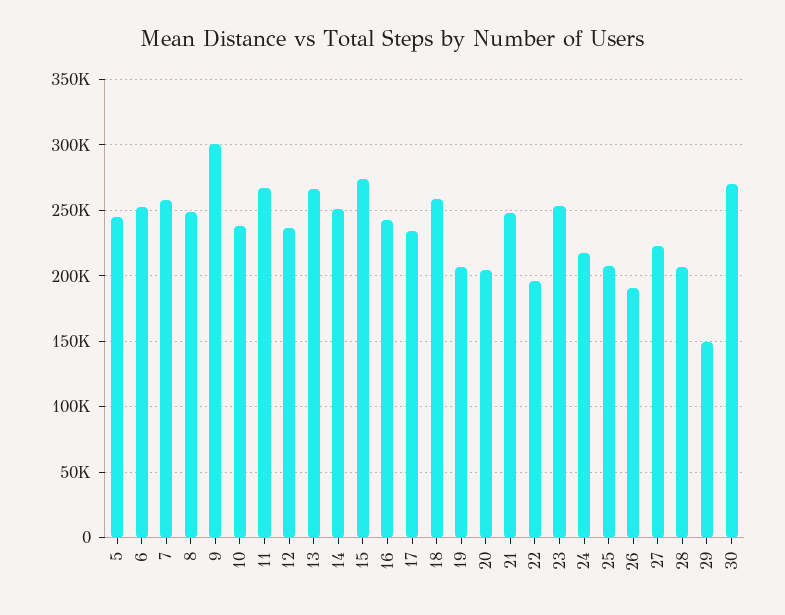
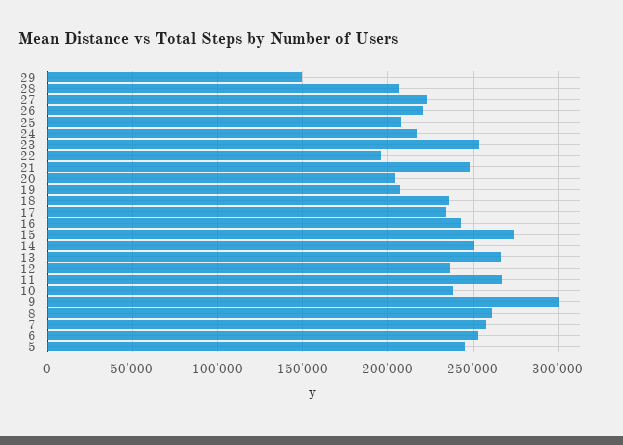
8: 250000 -> 260000
18: 260000 -> 235000
26: 190000 -> 220000
30: 270000 -> none

